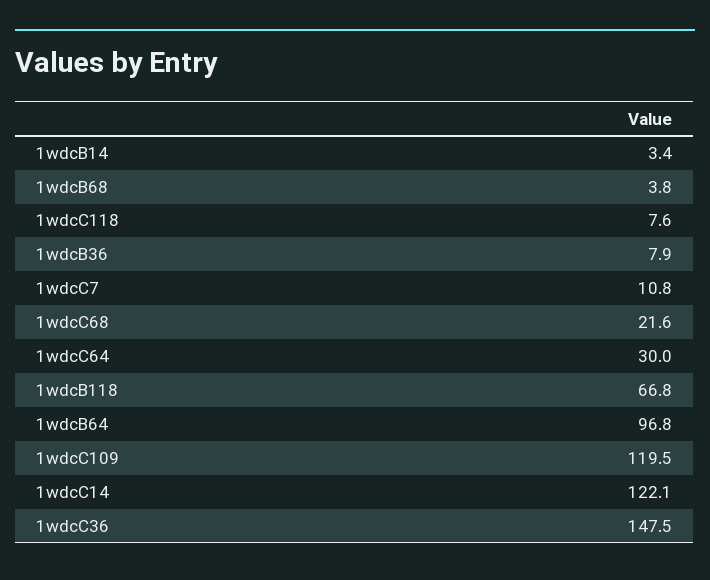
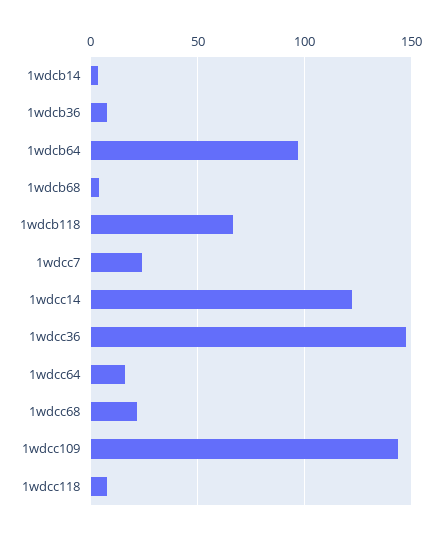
1wdcC7: 10.8 -> 25
1wdcC64: 30 -> 15
1wdcC109: 119.5 -> 145

